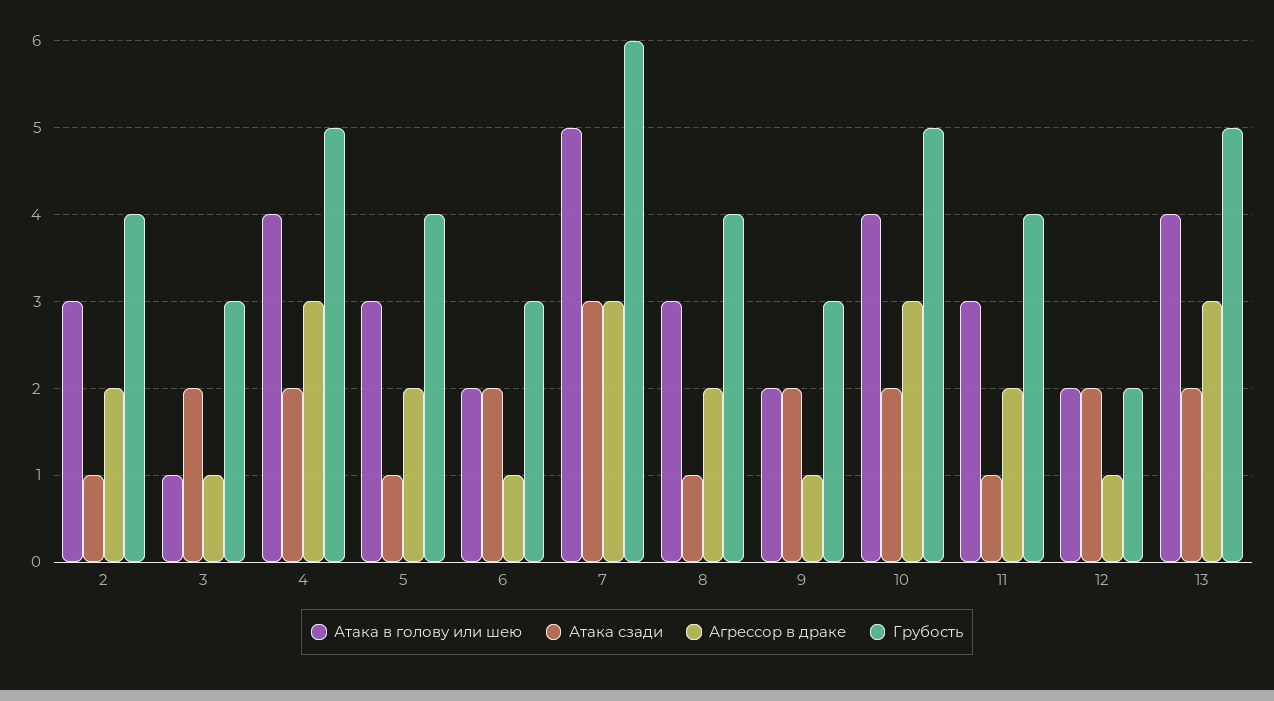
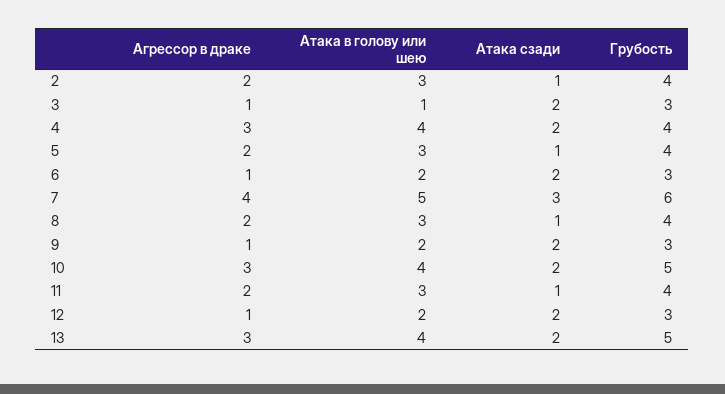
Грубость, 4: 5 -> 4
Агрессор в драке, 7: 3 -> 4
Грубость, 12: 2 -> 3

